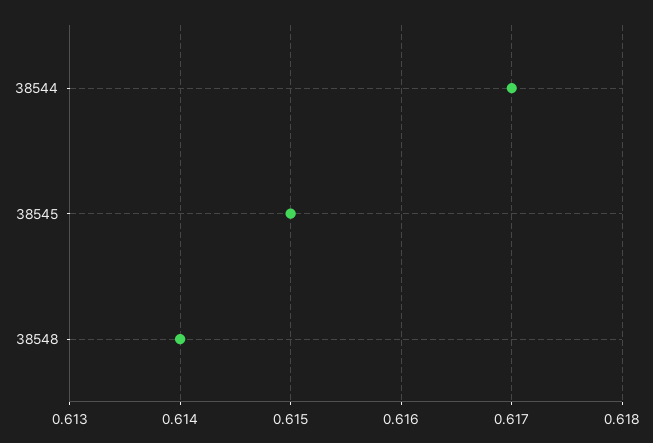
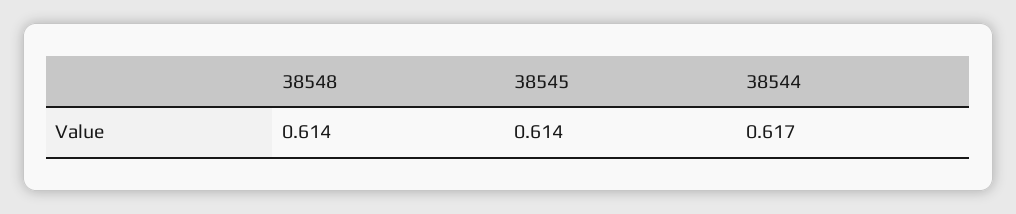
38545: 0.615 -> 0.614

